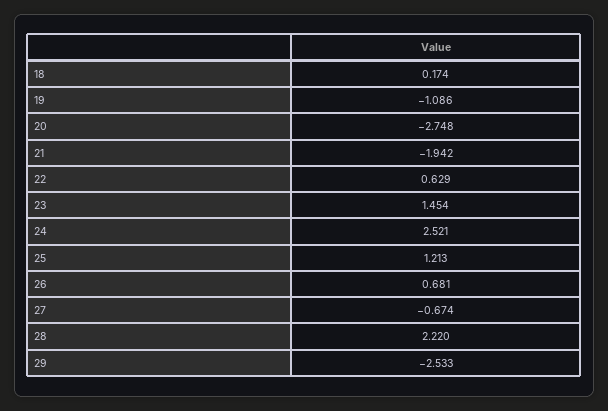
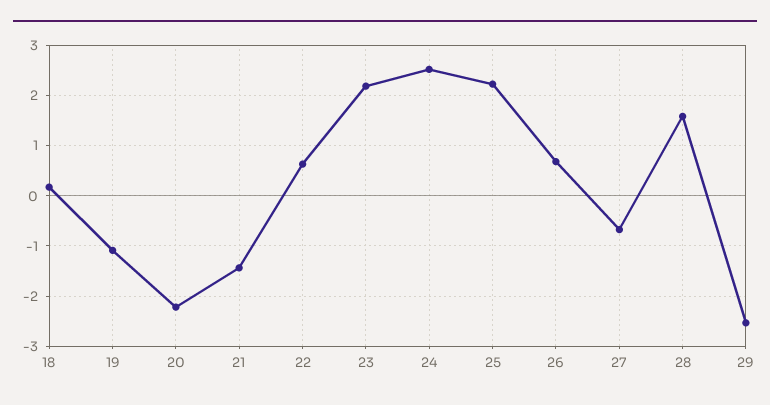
20: -2.748 -> -2.2
21: -1.942 -> -1.4
23: 1.454 -> 2.2
25: 1.213 -> 2.2
28: 2.22 -> 1.6

